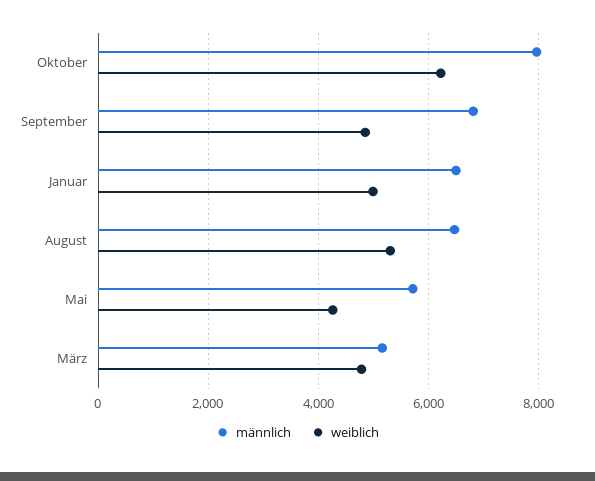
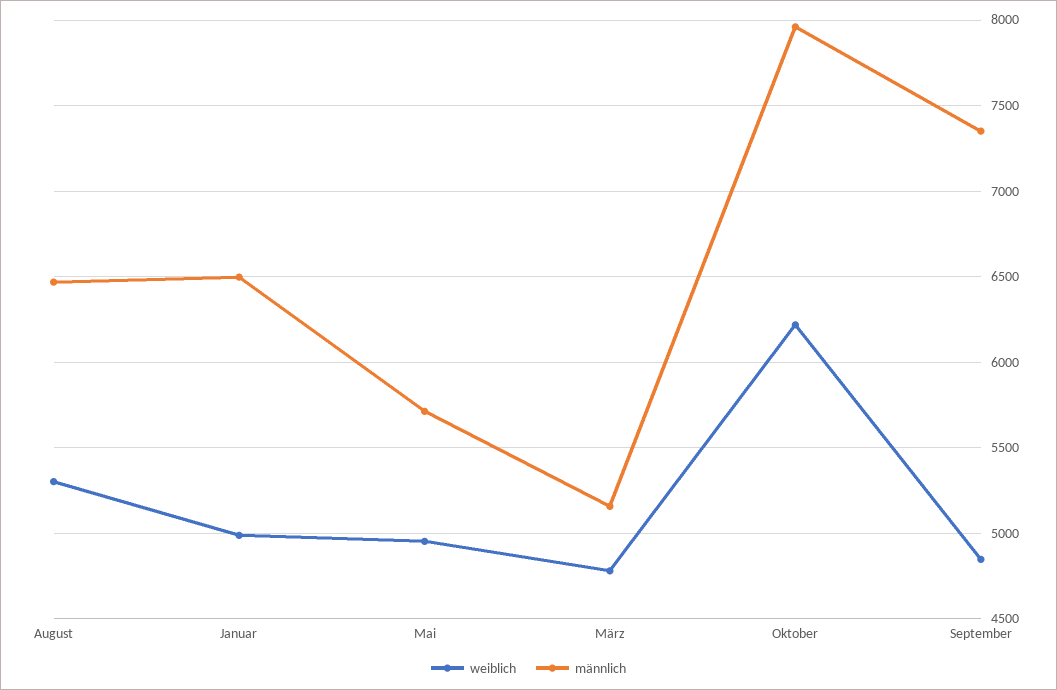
männlich, September: 6800 -> 7350
weiblich, Mai: 4200 -> 4950

